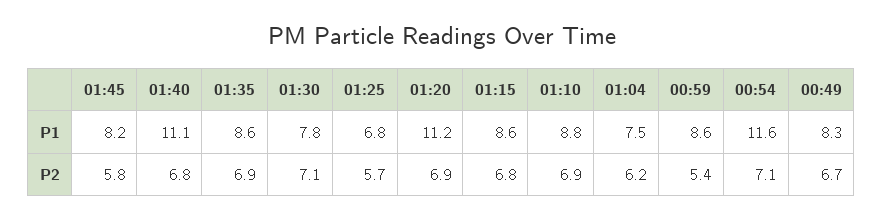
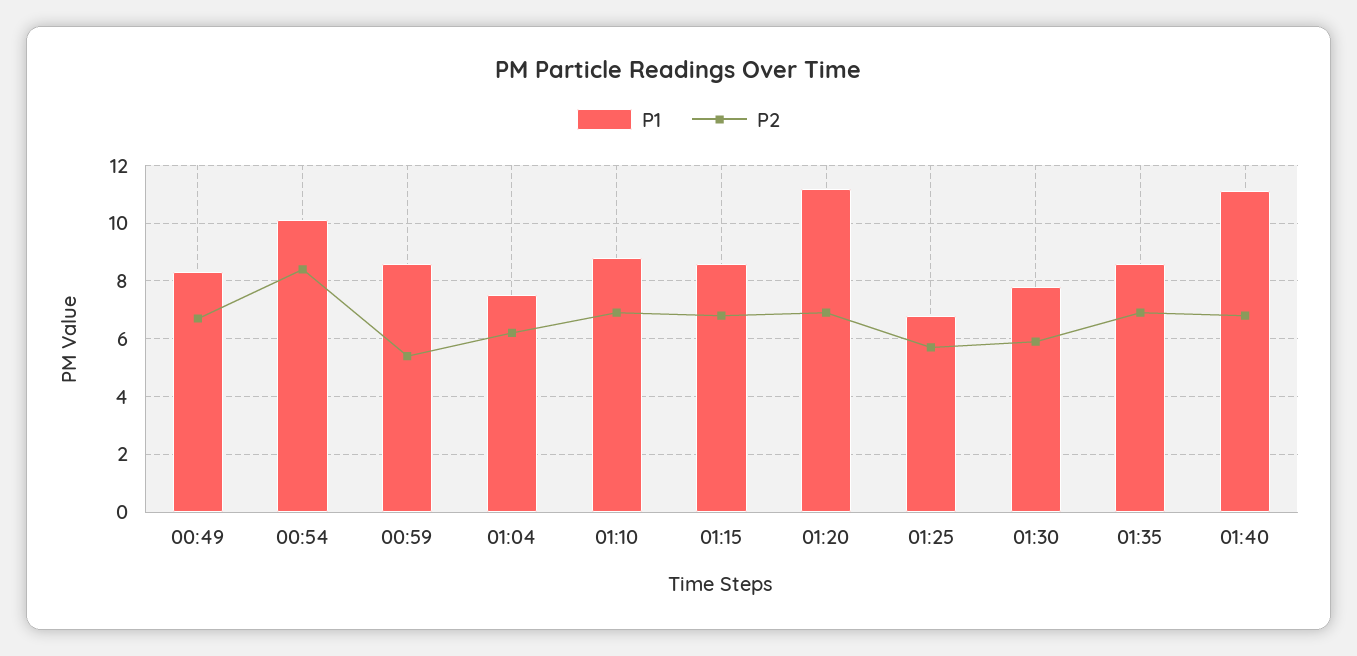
P1, 01:45: 8.2 -> none
P1, 00:54: 11.6 -> 10
P2, 01:45: 5.8 -> none
P2, 01:30: 7.1 -> 6
P2, 00:54: 7.1 -> 8.5

